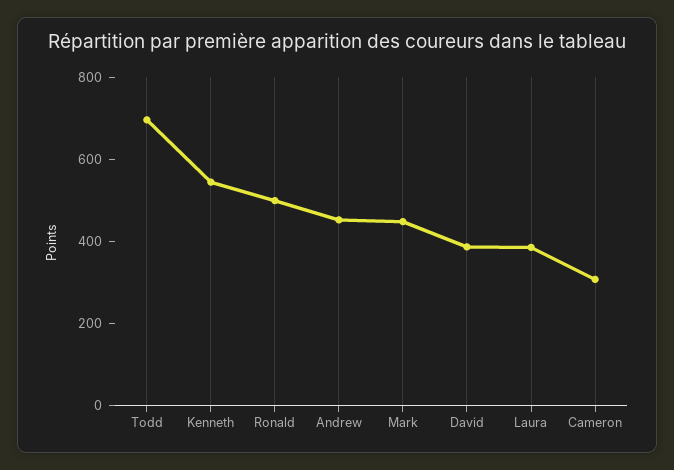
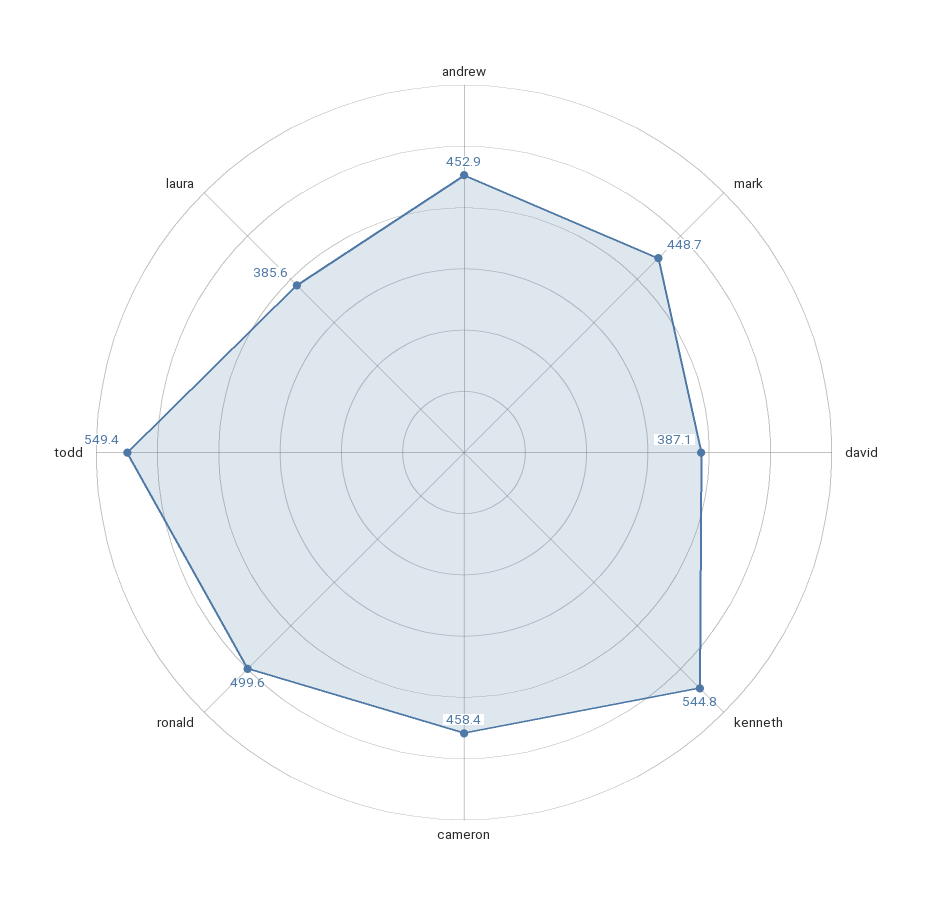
Todd: 700 -> 549.4
Cameron: 300 -> 458.4

